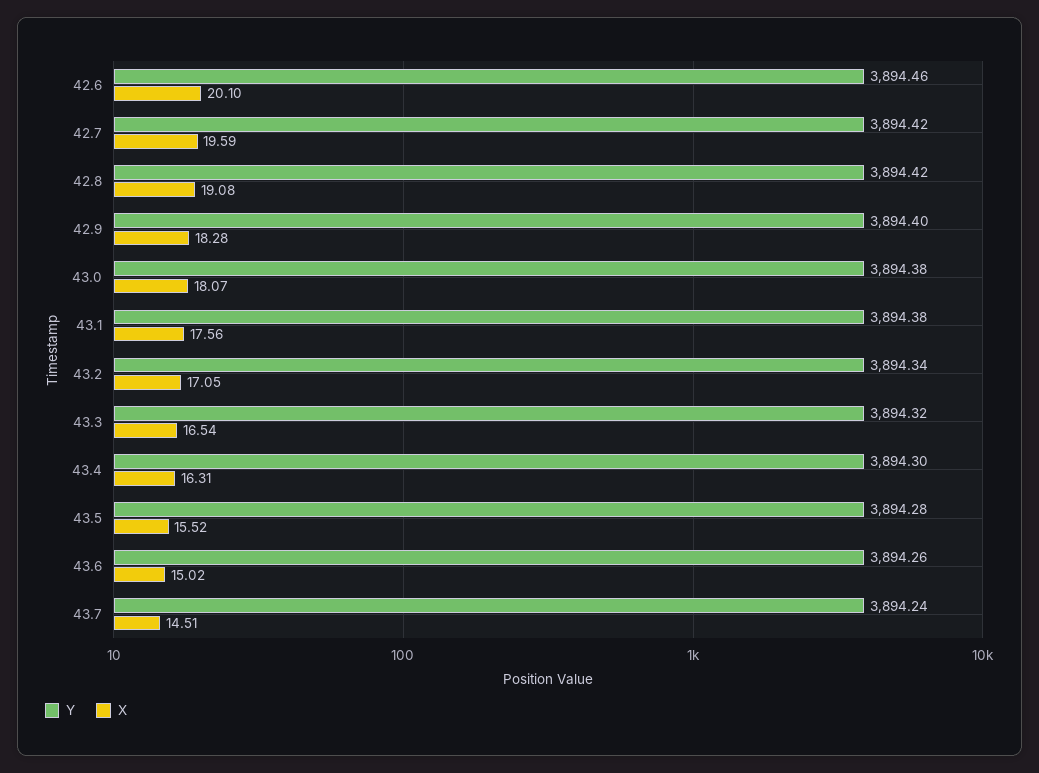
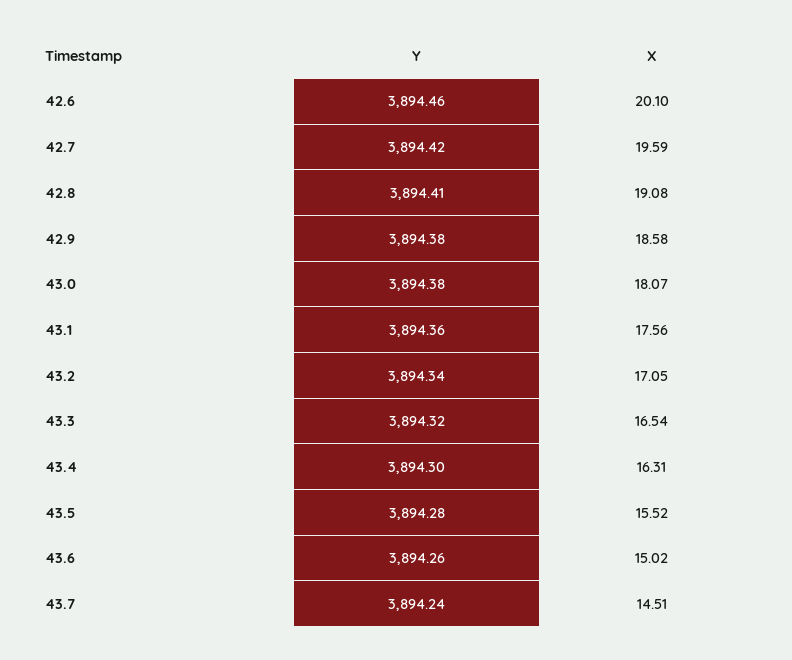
Y, 42.8: 3894.42 -> 3894.41
Y, 42.9: 3894.4 -> 3894.38
X, 42.9: 18.28 -> 18.58
Y, 43.1: 3894.38 -> 3894.36

